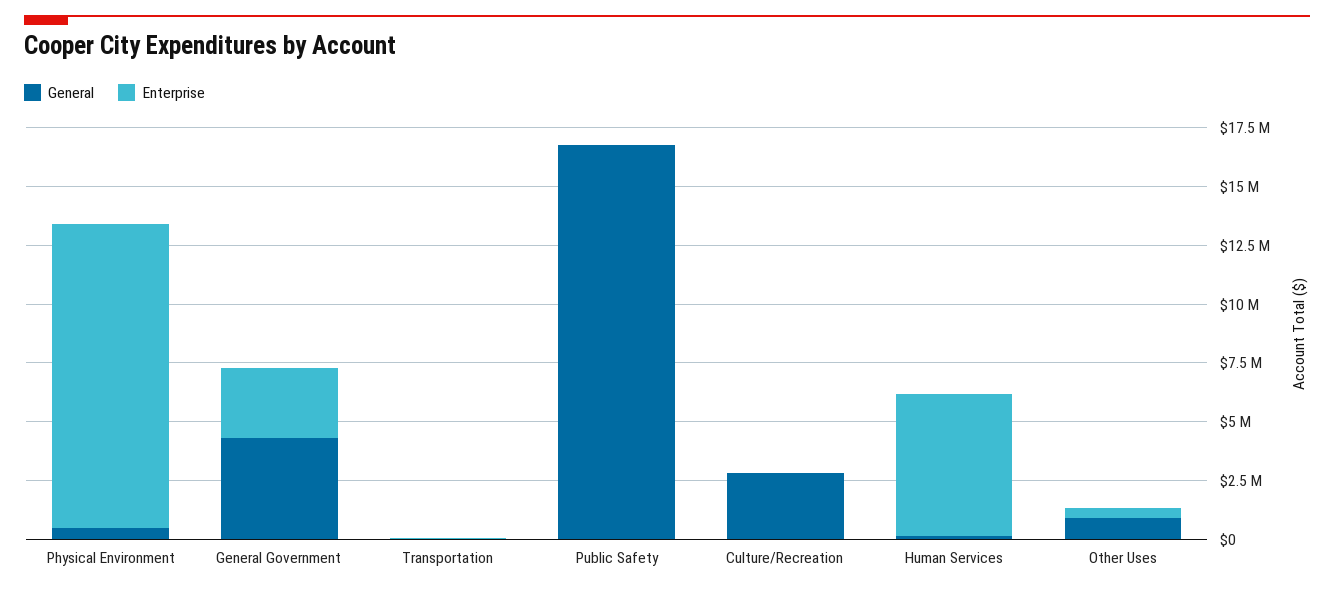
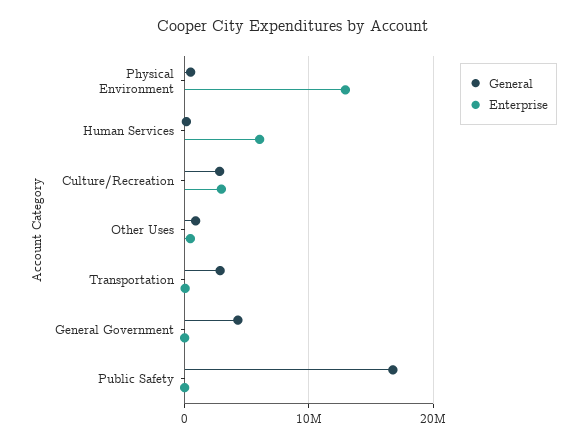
Enterprise, General Government: 3000000 -> 0
General, Transportation: 0 -> 3000000
Enterprise, Culture/Recreation: 0 -> 3000000

